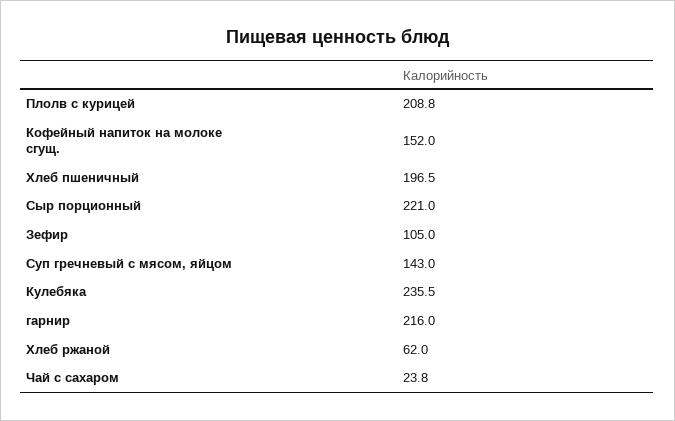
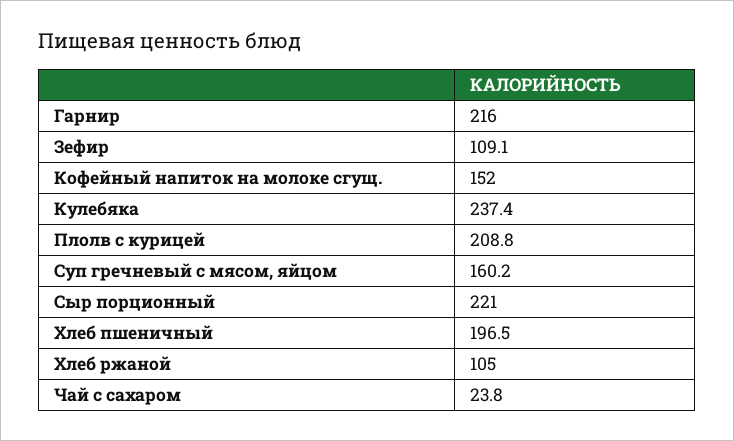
Зефир: 105 -> 109.1
Суп гречневый с мясом, яйцом: 143 -> 160.2
Кулебяка: 235.5 -> 237.4
Хлеб ржаной: 62 -> 105

